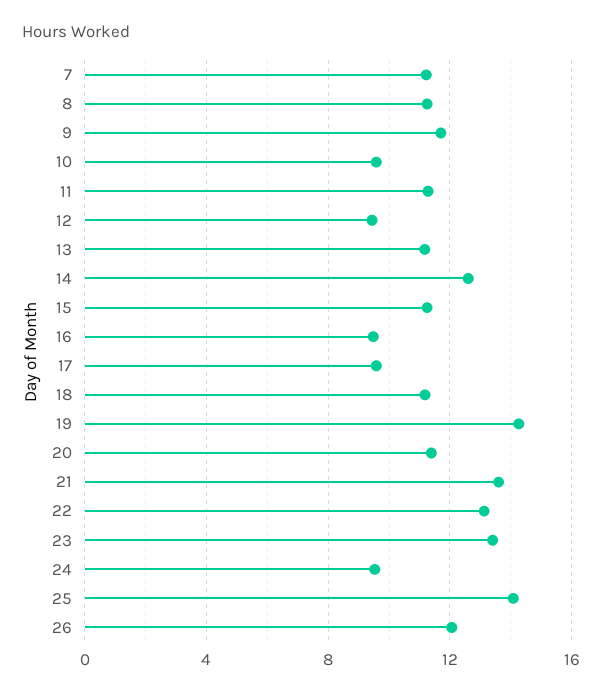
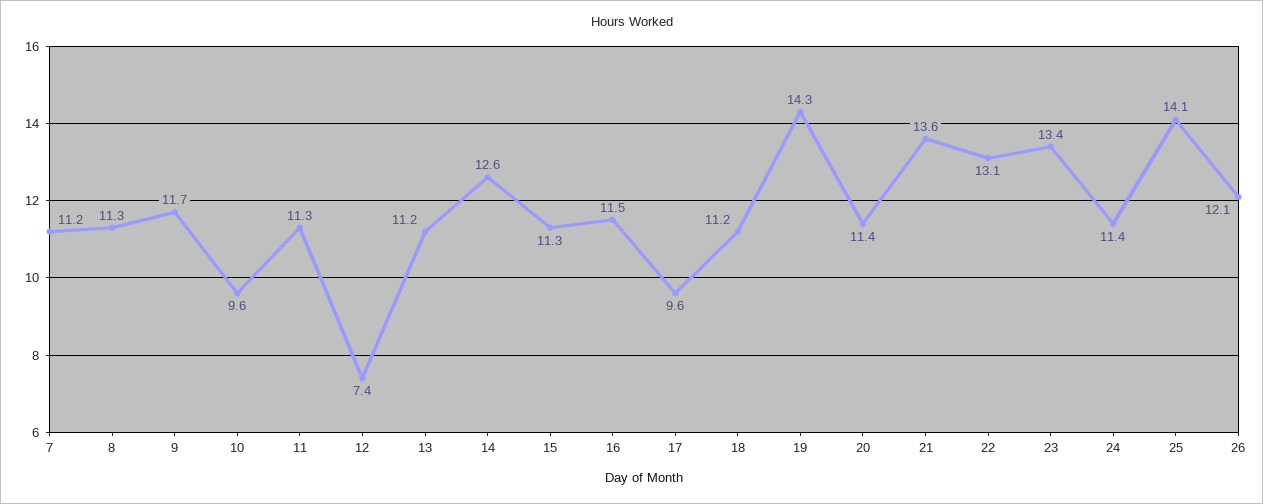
12: 9.5 -> 7.4
16: 9.5 -> 11.5
24: 9.5 -> 11.4

